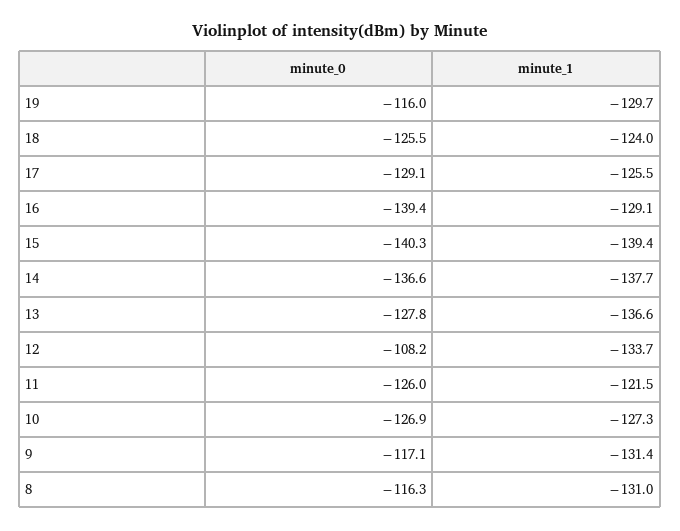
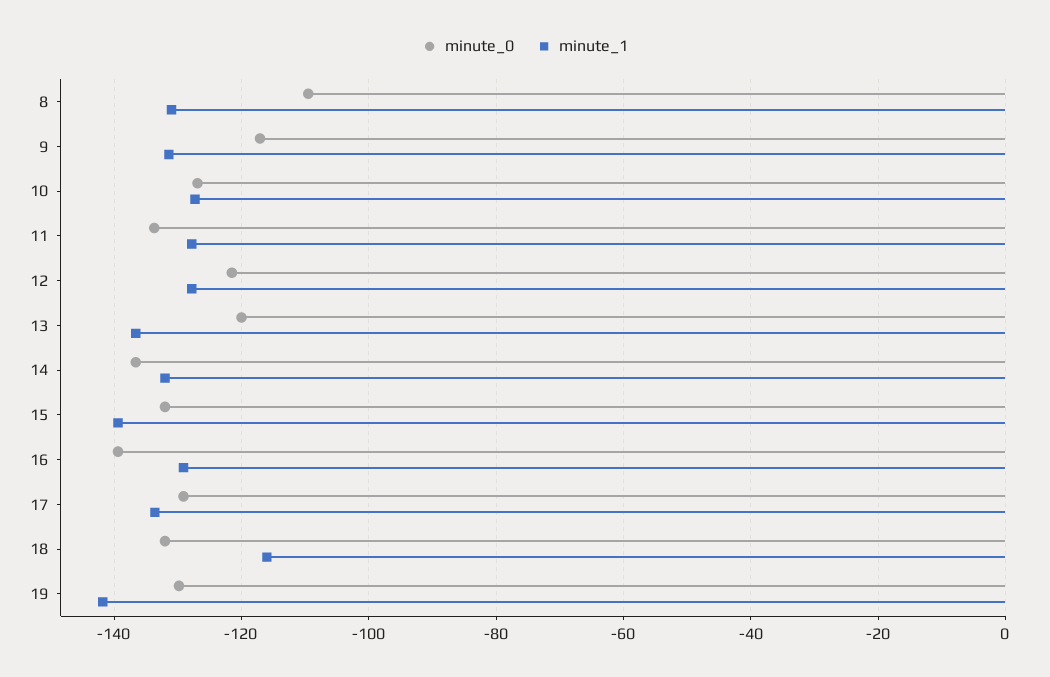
minute_0, 19: -116 -> -130
minute_1, 19: -129.7 -> -142
minute_0, 18: -125.5 -> -132
minute_1, 18: -124 -> -116
minute_1, 17: -125.5 -> -134
minute_0, 15: -140.3 -> -132
minute_1, 14: -137.7 -> -132
minute_0, 13: -127.8 -> -120
minute_0, 12: -108.2 -> -122
minute_1, 12: -133.7 -> -128
minute_0, 11: -126 -> -134
minute_1, 11: -121.5 -> -128
minute_0, 8: -116.3 -> -110

